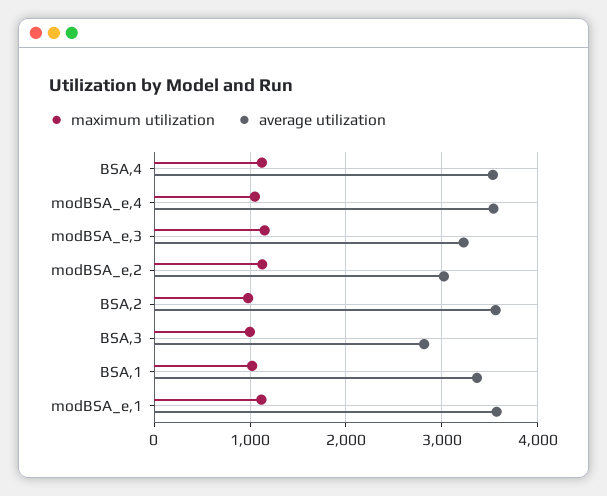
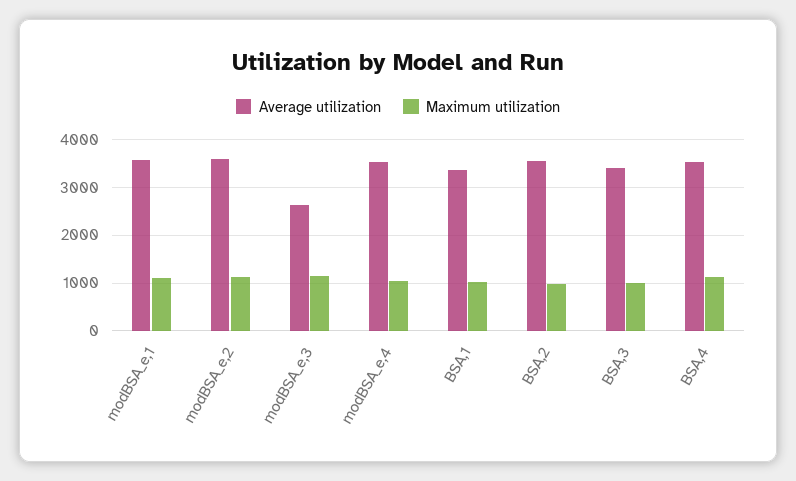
average utilization, modBSA_e,3: 3200 -> 2600
average utilization, modBSA_e,2: 3000 -> 3600
average utilization, BSA,3: 2800 -> 3400

